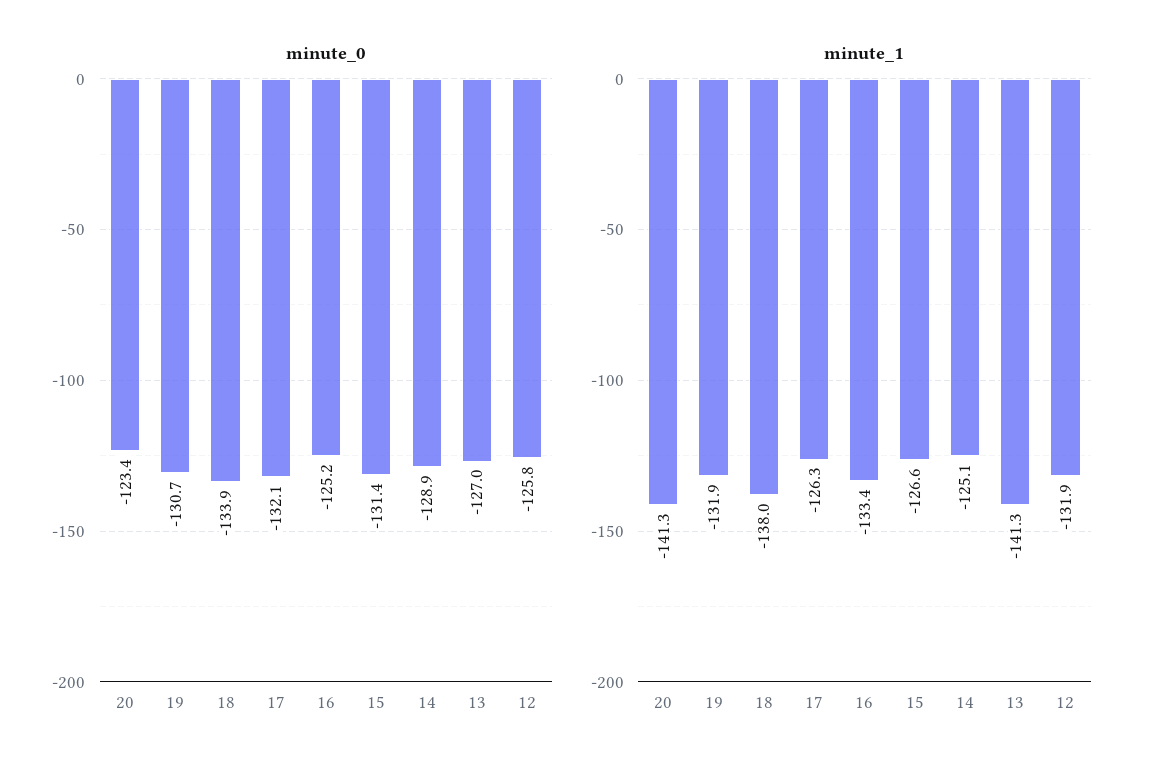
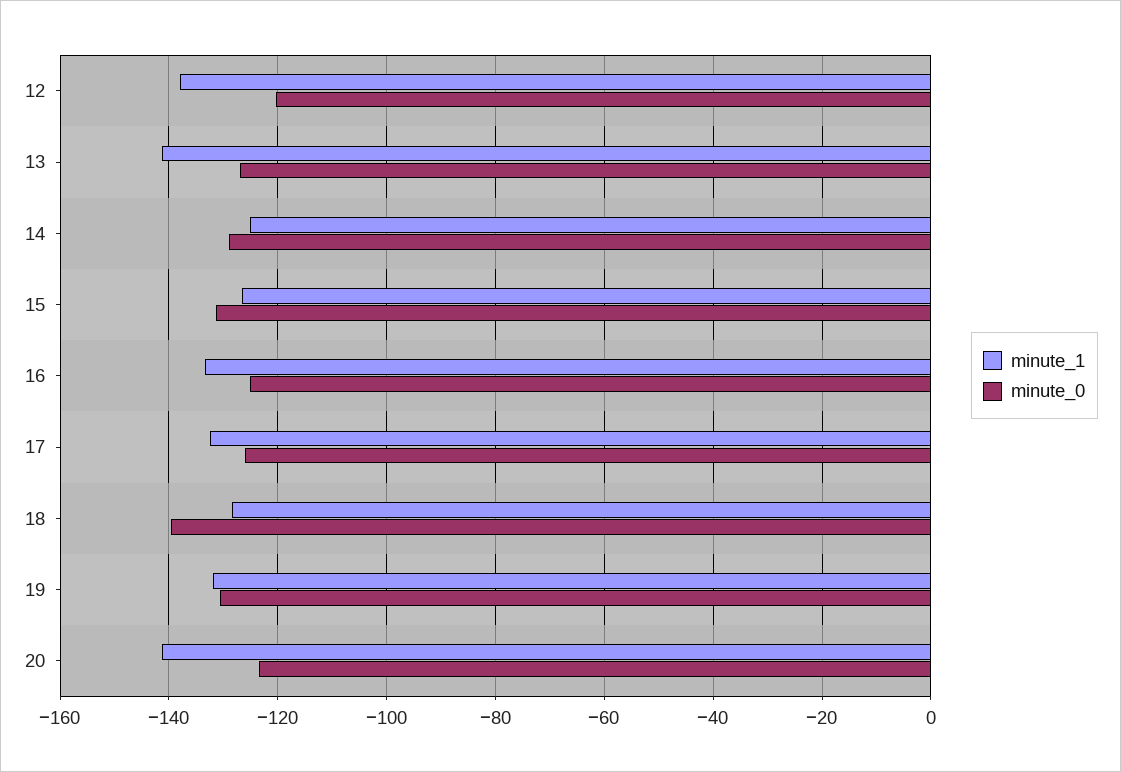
minute_0, 18: -133.9 -> -140
minute_0, 17: -132.1 -> -126
minute_0, 12: -125.8 -> -120
minute_1, 18: -138 -> -128
minute_1, 17: -126.3 -> -132
minute_1, 12: -131.9 -> -138

